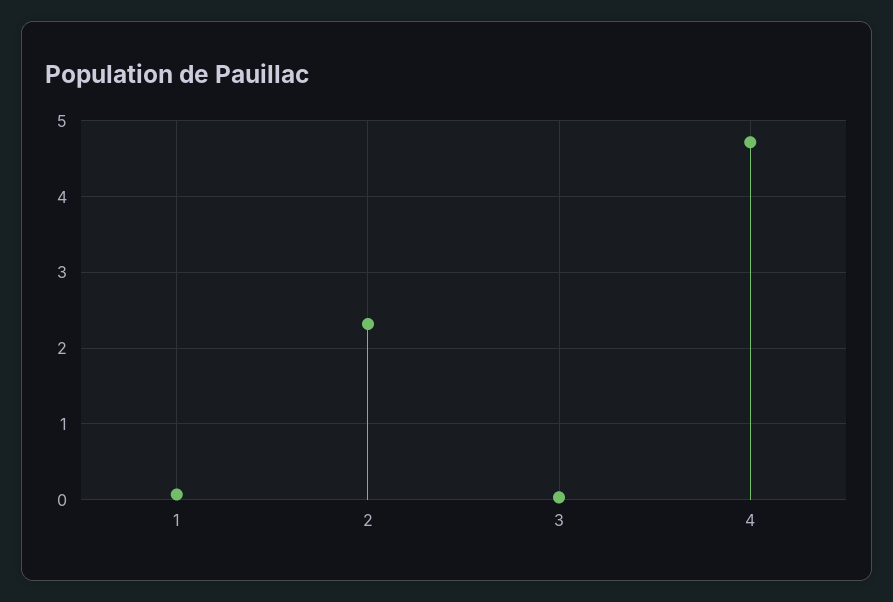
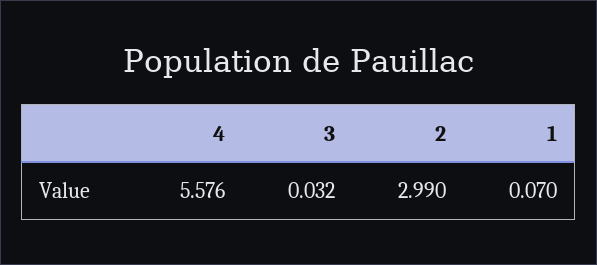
2: 2.3 -> 2.99
4: 4.7 -> 5.576

